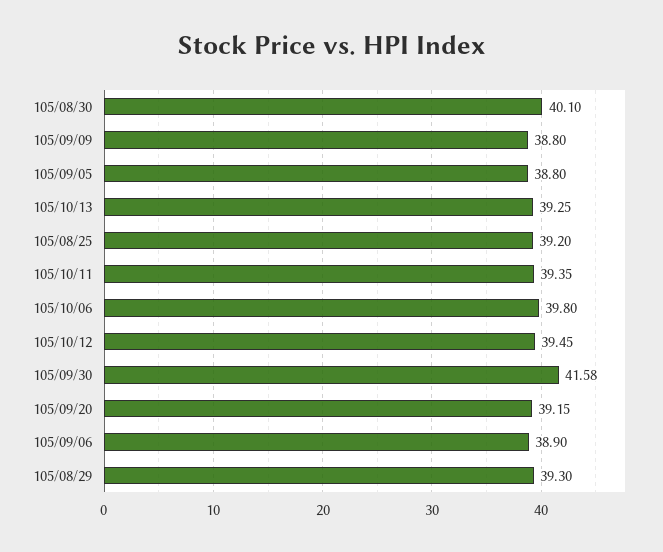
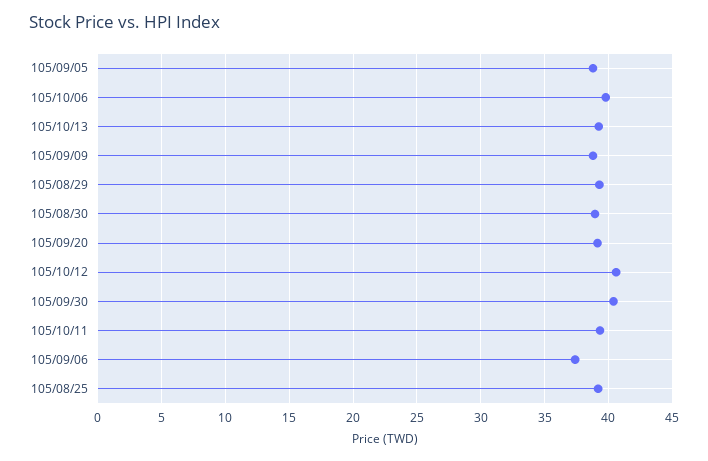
105/08/30: 40.1 -> 39
105/10/12: 39.45 -> 40.5
105/09/30: 41.58 -> 40.5
105/09/06: 38.9 -> 37.5

